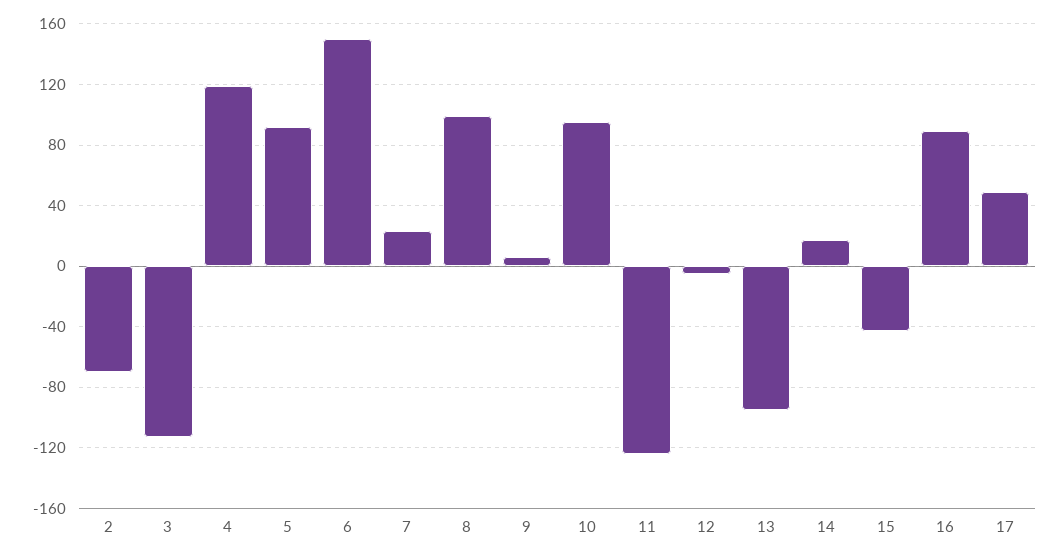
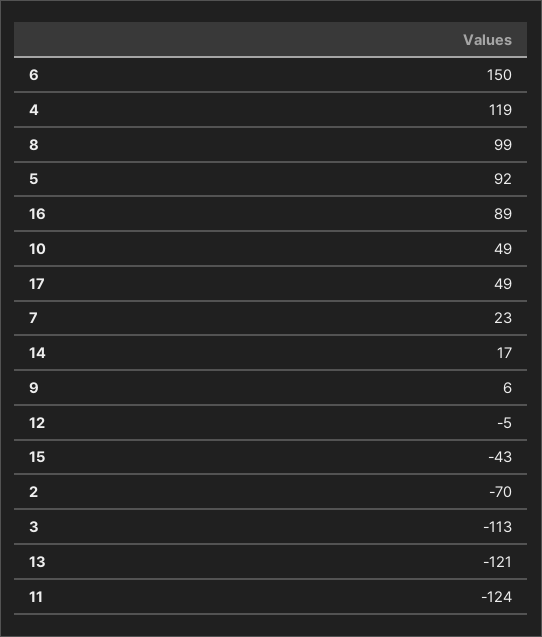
10: 95 -> 49
13: -95 -> -121

